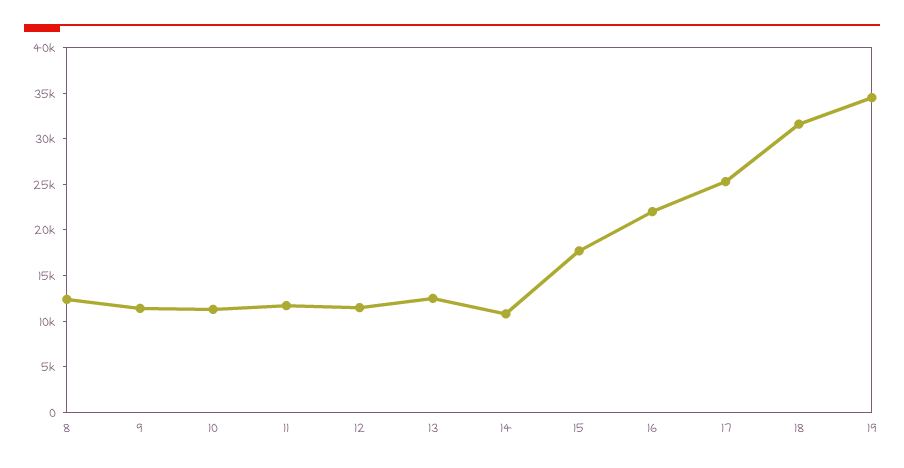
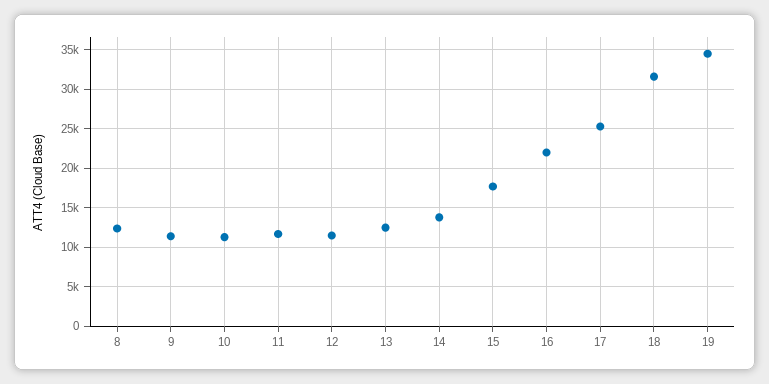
14: 11000 -> 14000

